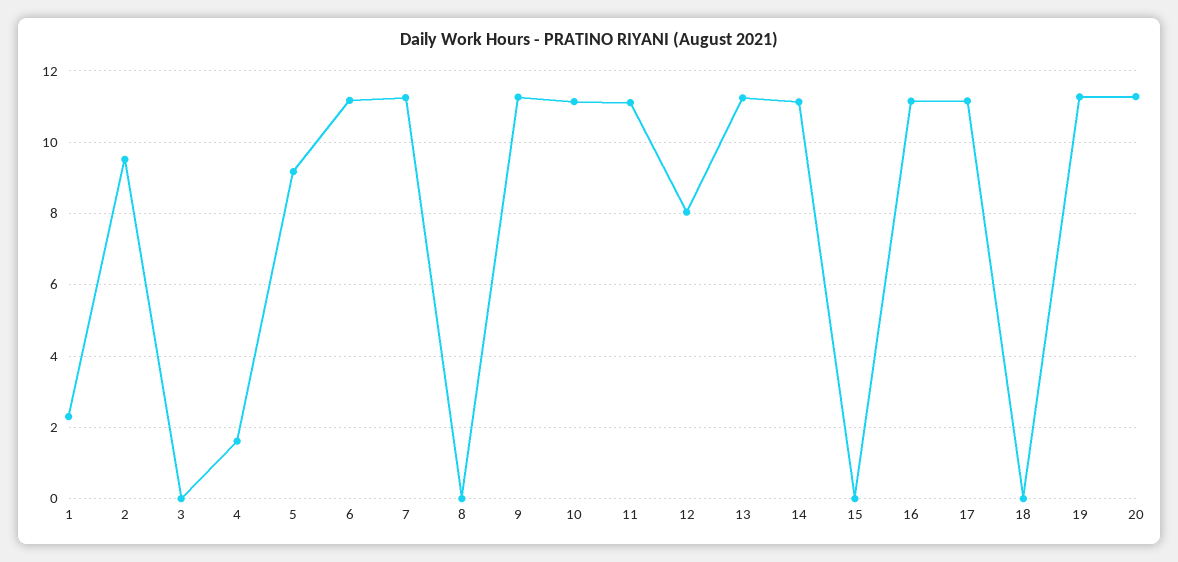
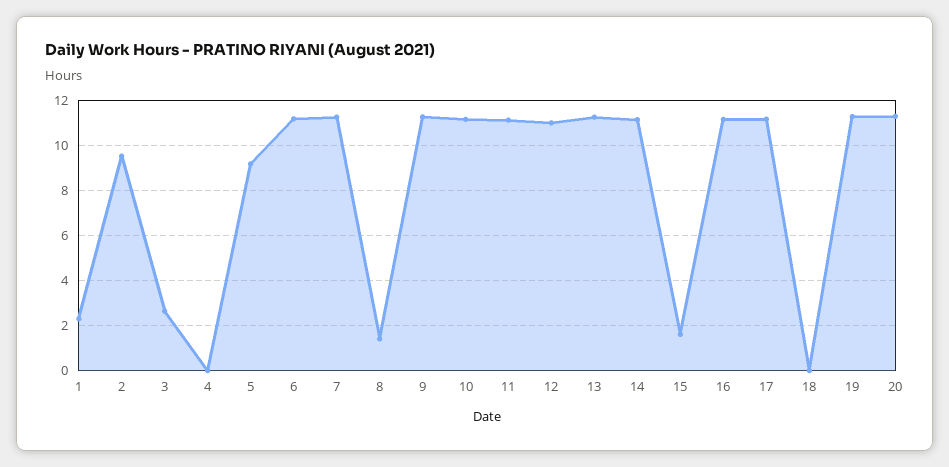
3: 0 -> 2.5
4: 1.6 -> 0
8: 0 -> 1.5
12: 8 -> 11
15: 0 -> 1.5

